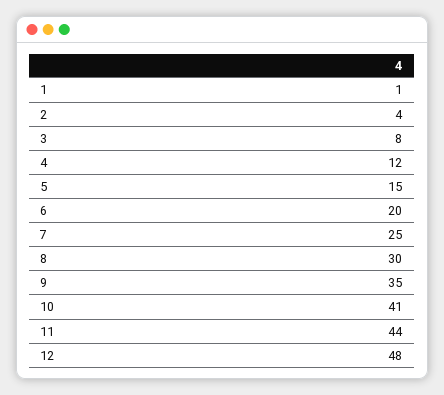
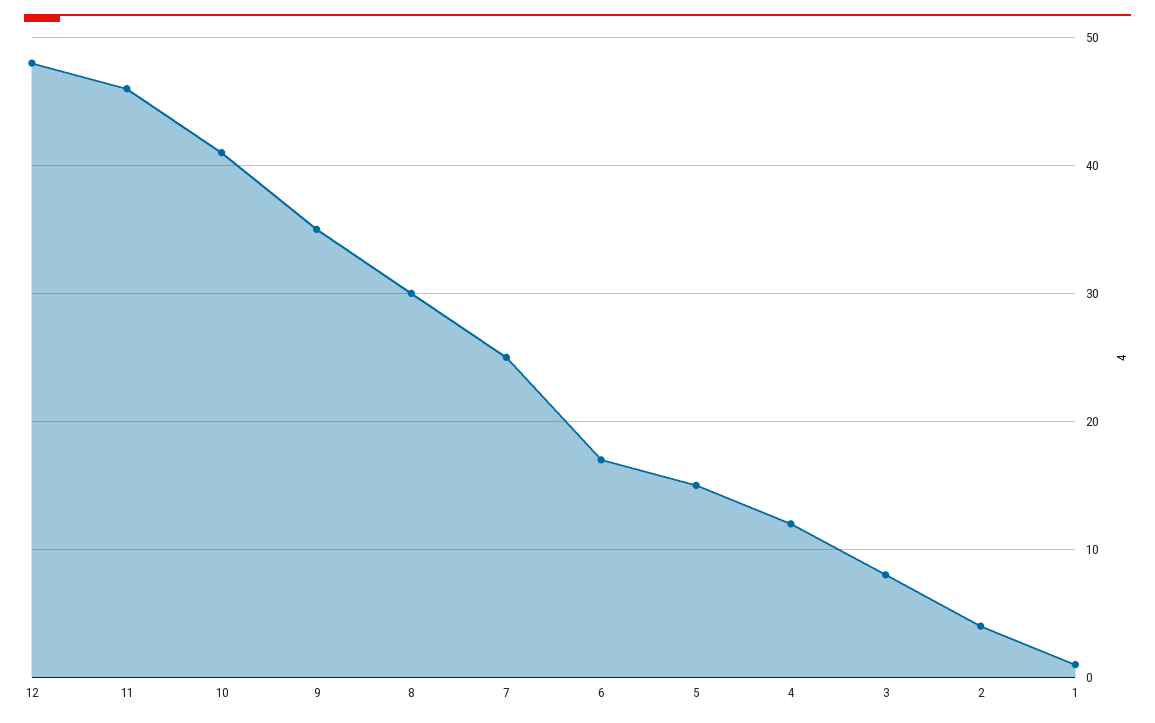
6: 20 -> 17
11: 44 -> 46

